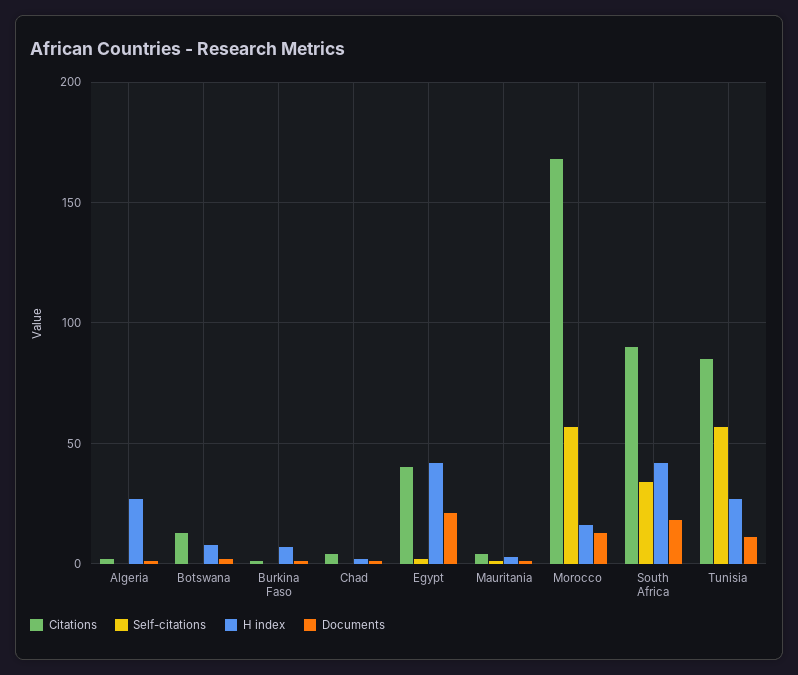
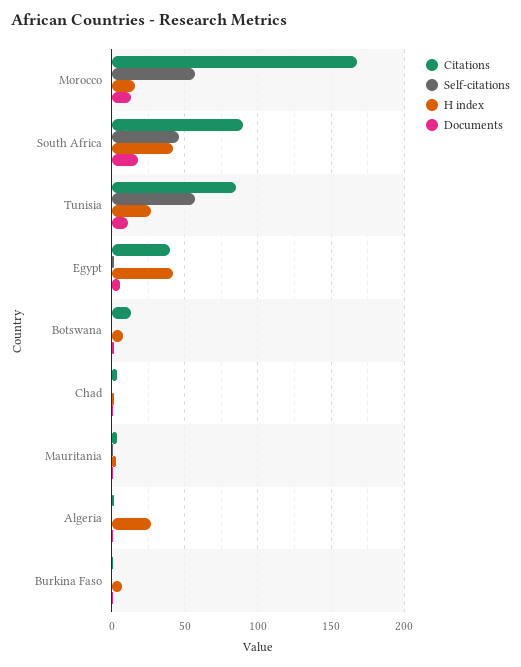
Documents, Egypt: 20 -> 5
Self-citations, South Africa: 35 -> 45

